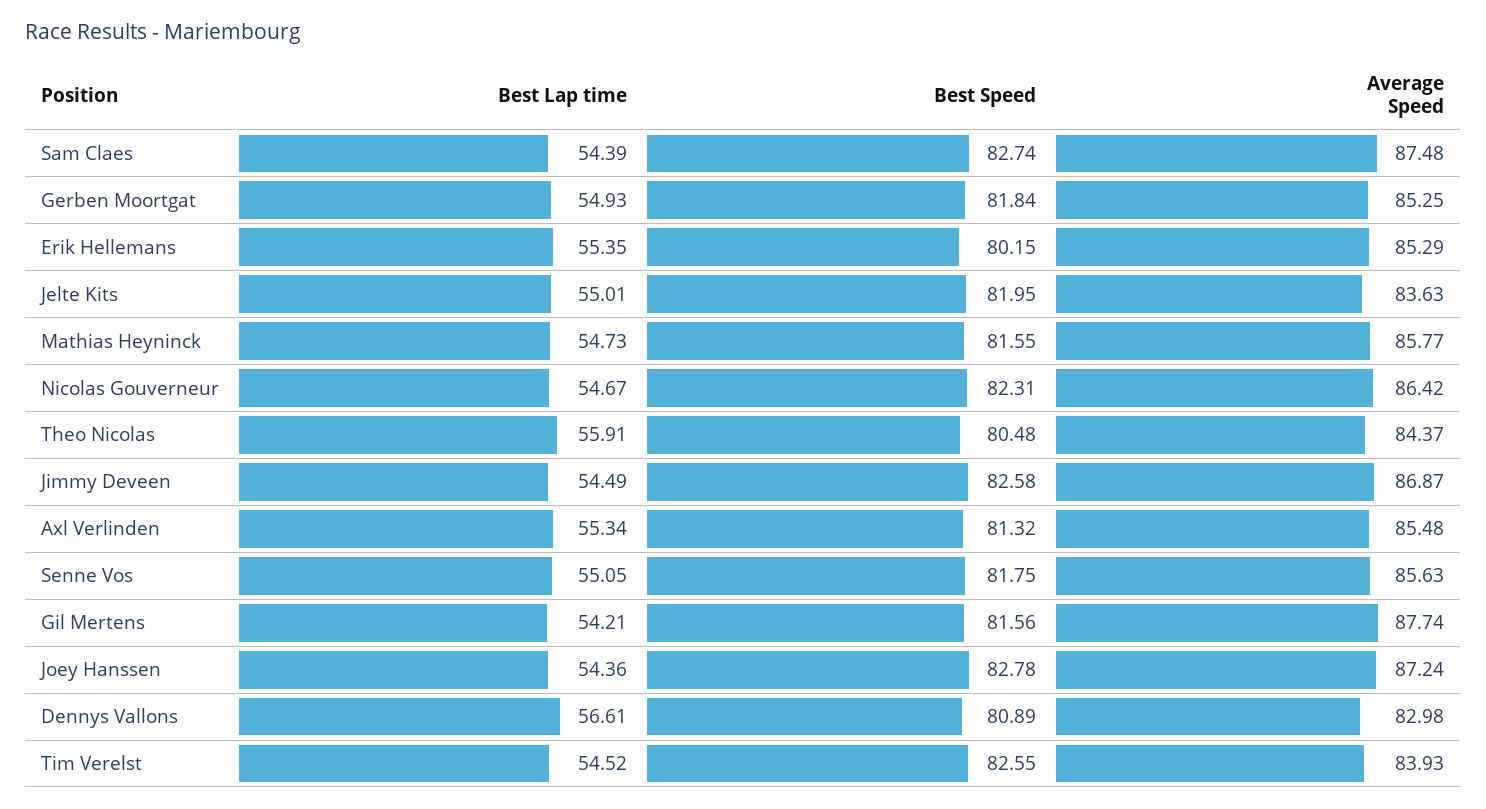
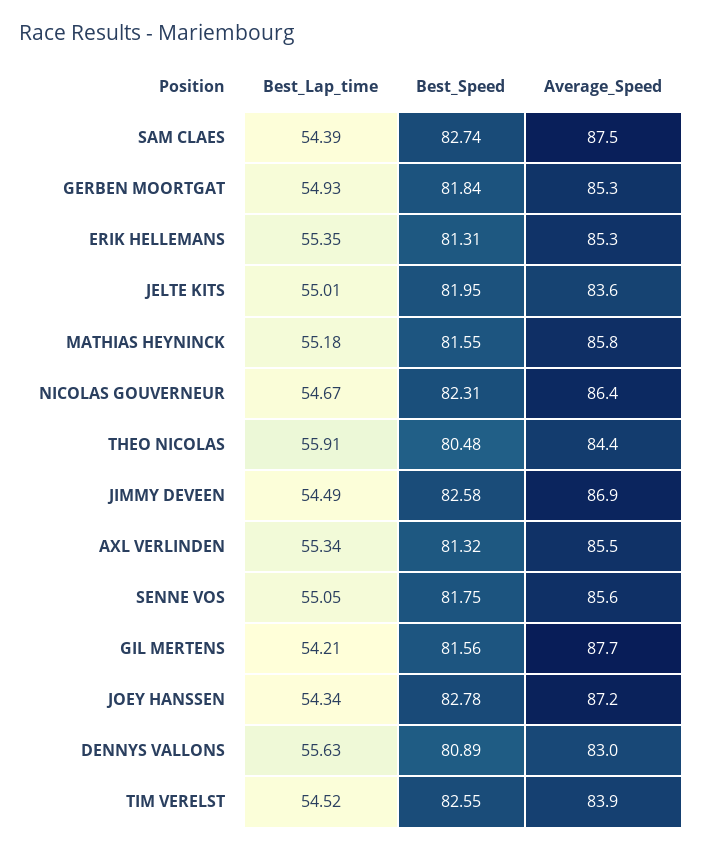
Best Speed, Erik Hellemans: 80.15 -> 81.31
Best Lap time, Mathias Heyninck: 54.73 -> 55.18
Best Lap time, Joey Hanssen: 54.36 -> 54.34
Best Lap time, Dennys Vallons: 56.61 -> 55.63

